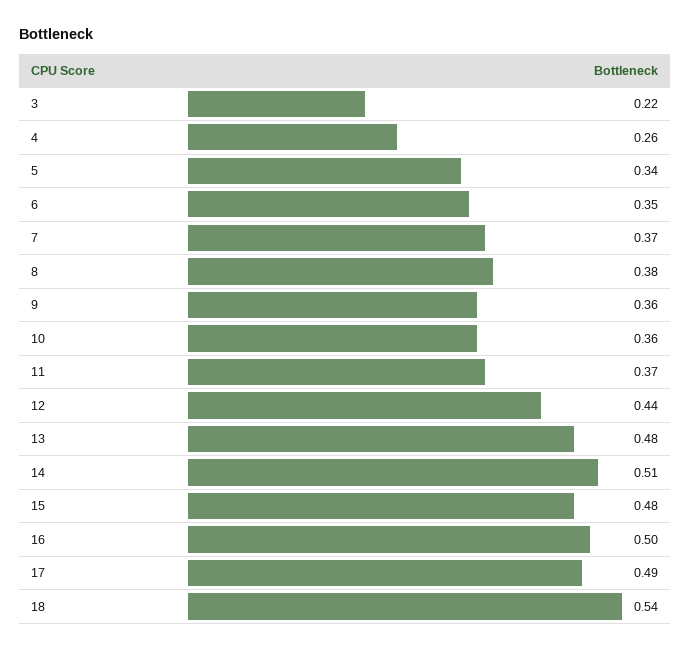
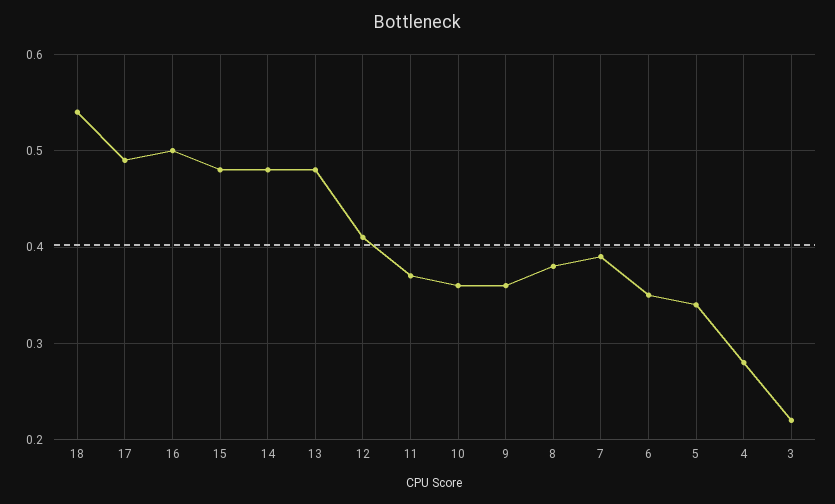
4: 0.26 -> 0.28
7: 0.37 -> 0.39
12: 0.44 -> 0.41
14: 0.51 -> 0.48

